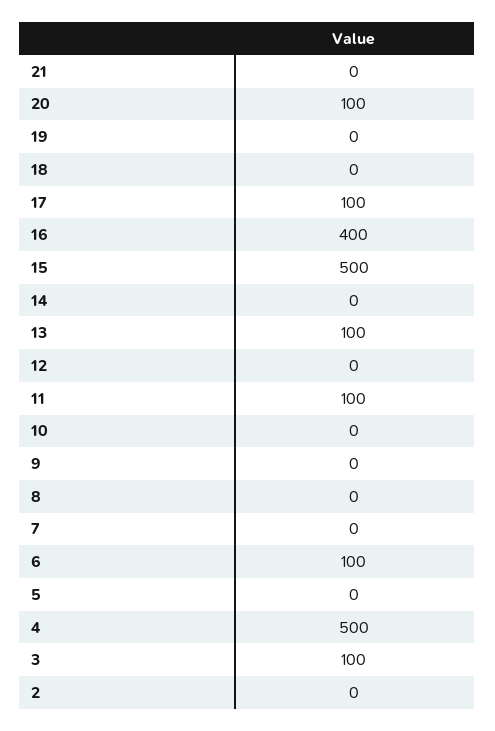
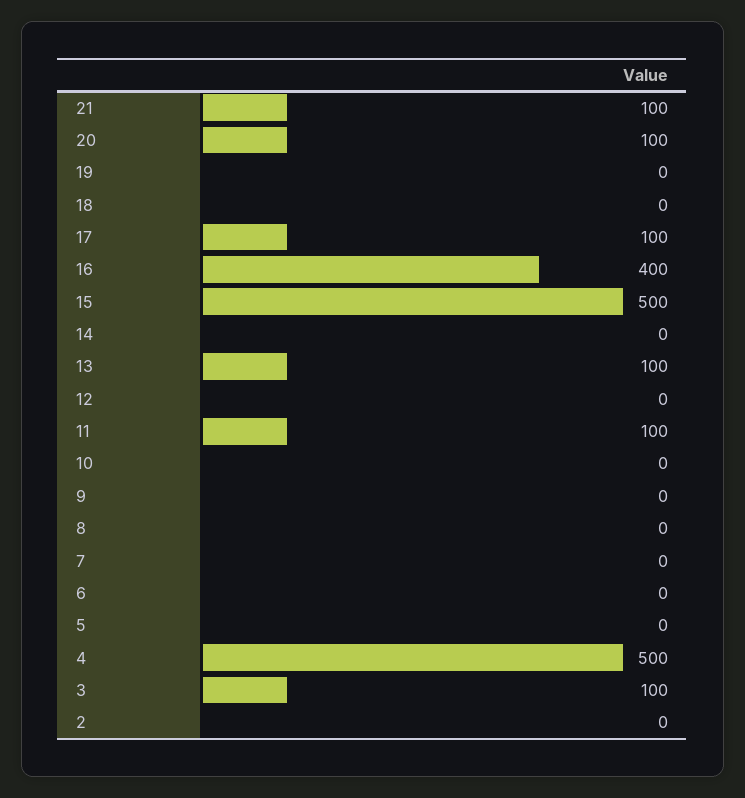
21: 0 -> 100
6: 100 -> 0

